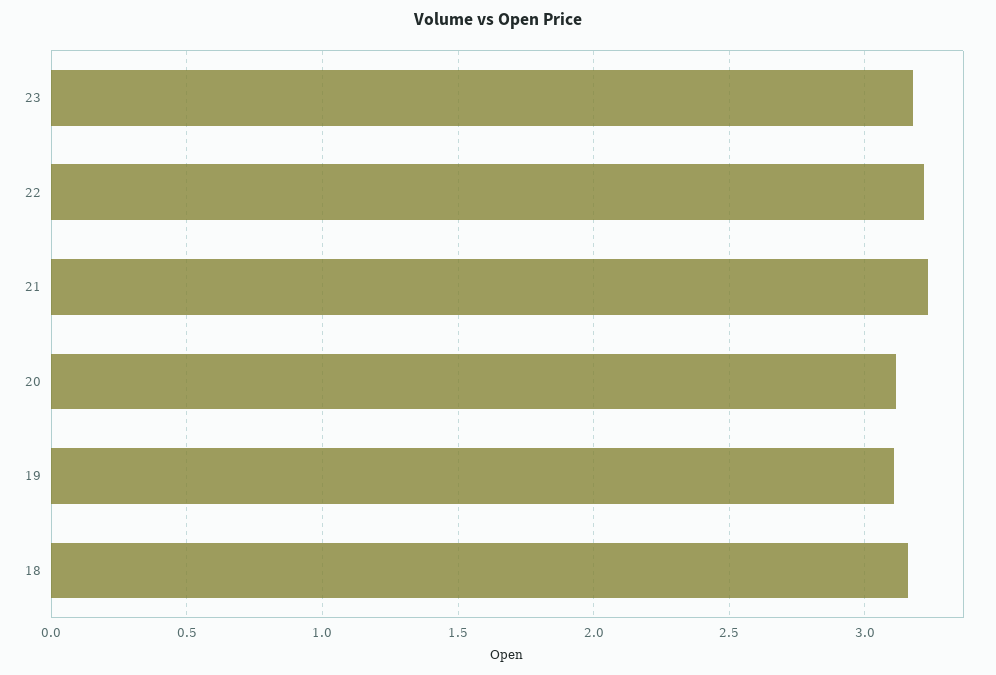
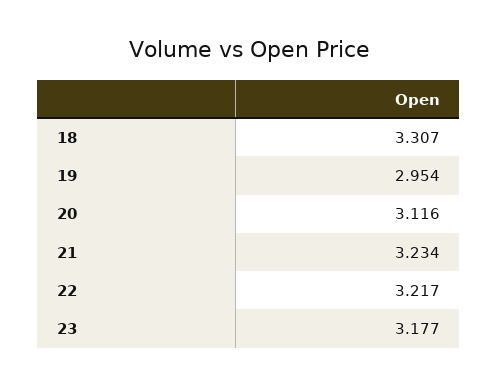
19: 3.1 -> 2.954
18: 3.15 -> 3.307

